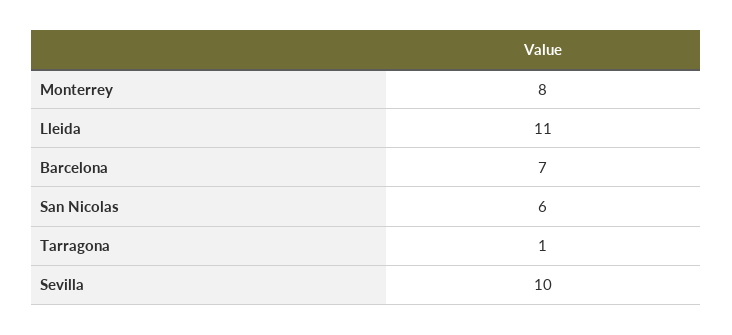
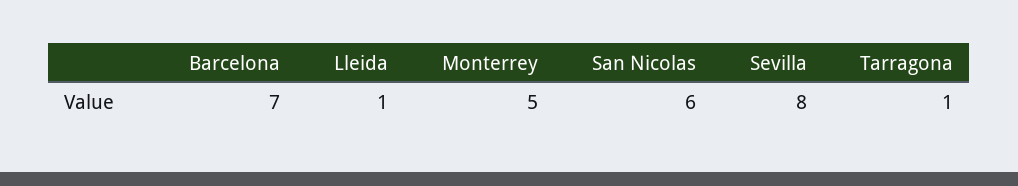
Monterrey: 8 -> 5
Lleida: 11 -> 1
Sevilla: 10 -> 8

